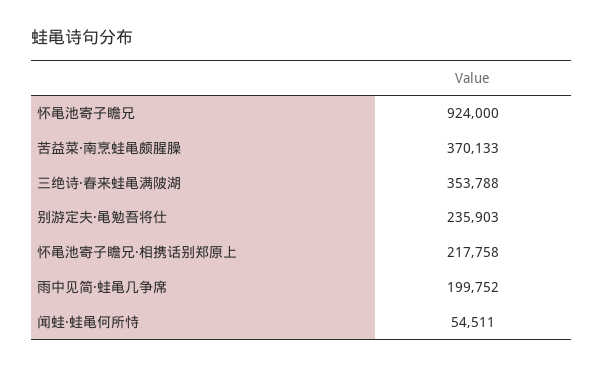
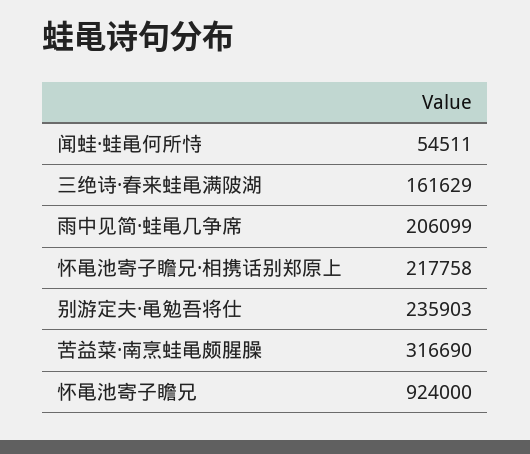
苦益菜·南烹蛙黾颇腥臊: 370133 -> 316690
三绝诗·春来蛙黾满陂湖: 353788 -> 161629
雨中见简·蛙黾几争席: 199752 -> 206099

